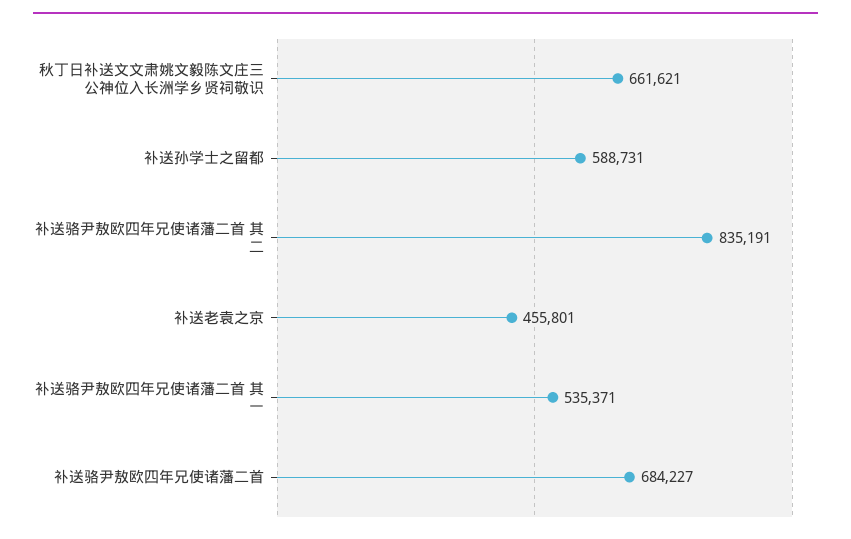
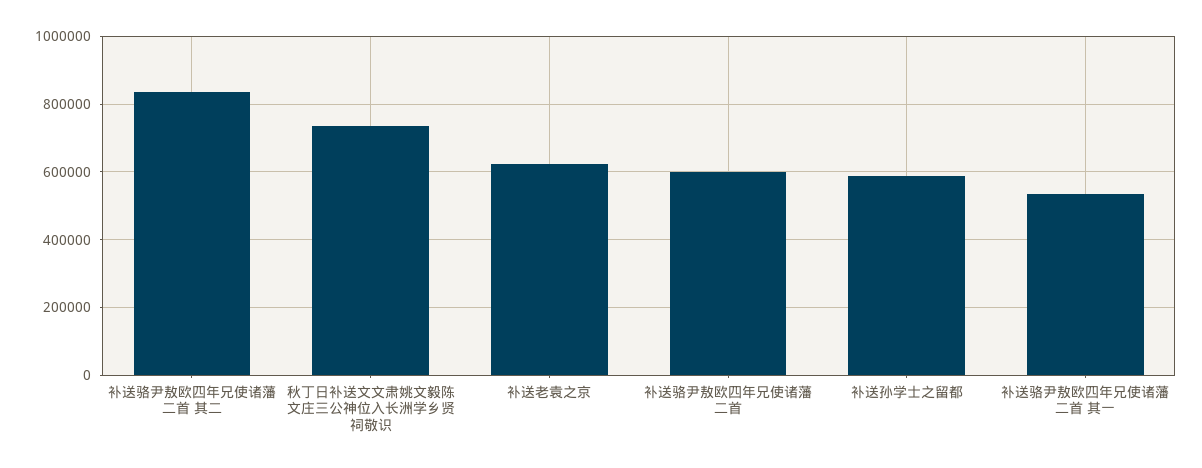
秋丁日补送文文肃姚文毅陈文庄三公神位入长洲学乡贤祠敬识: 661621 -> 740000
补送老袁之京: 455801 -> 620000
补送骆尹敖欧四年兄使诸藩二首: 684227 -> 600000

